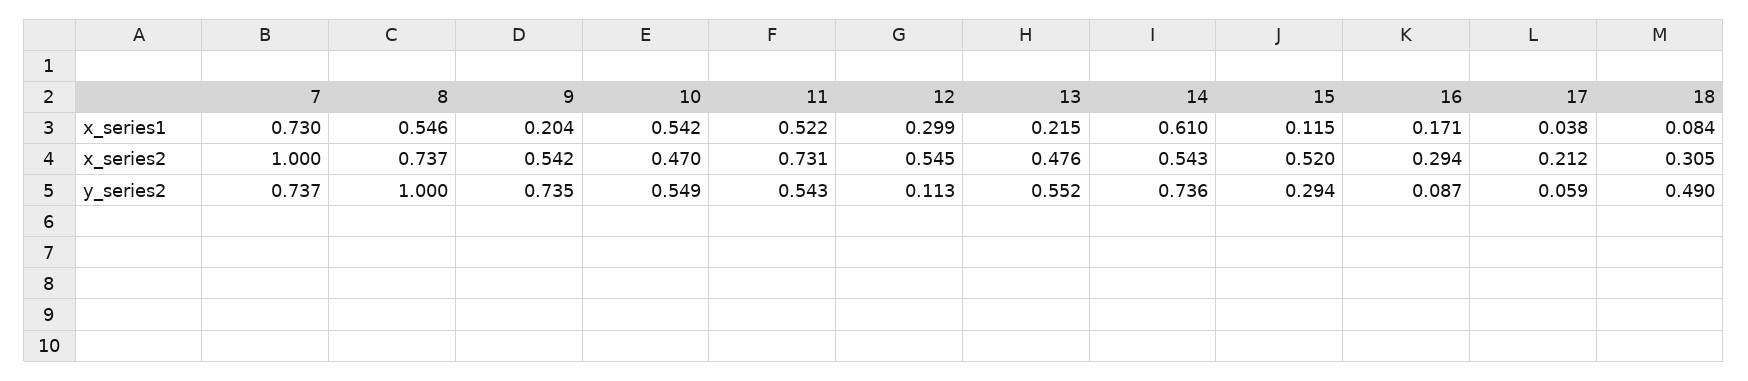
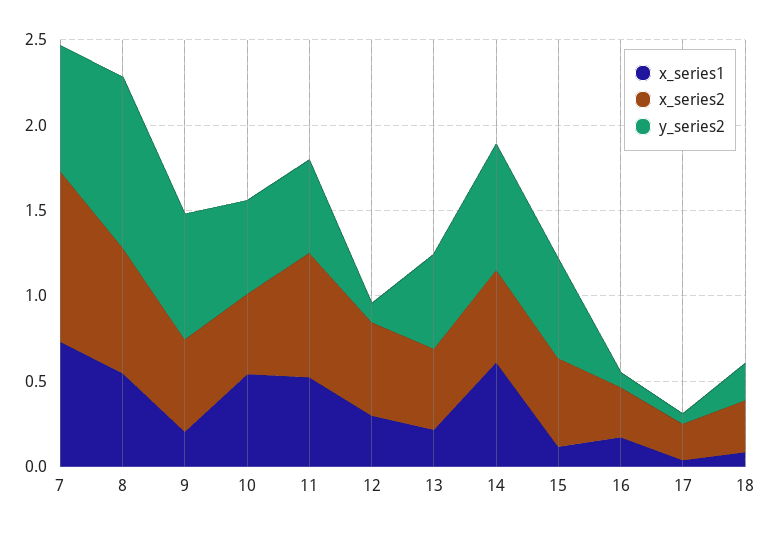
y_series2, 15: 0.294 -> 0.6
y_series2, 18: 0.49 -> 0.2

